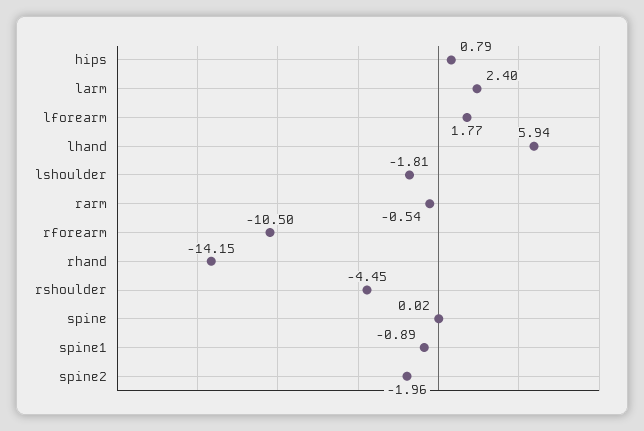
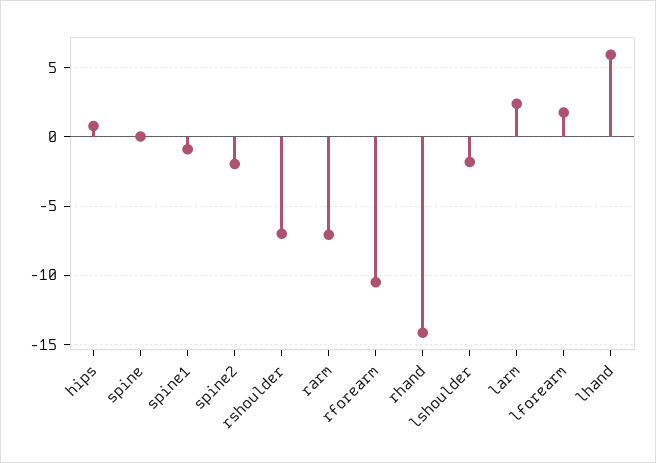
rarm: -0.54 -> -7
rshoulder: -4.45 -> -7

